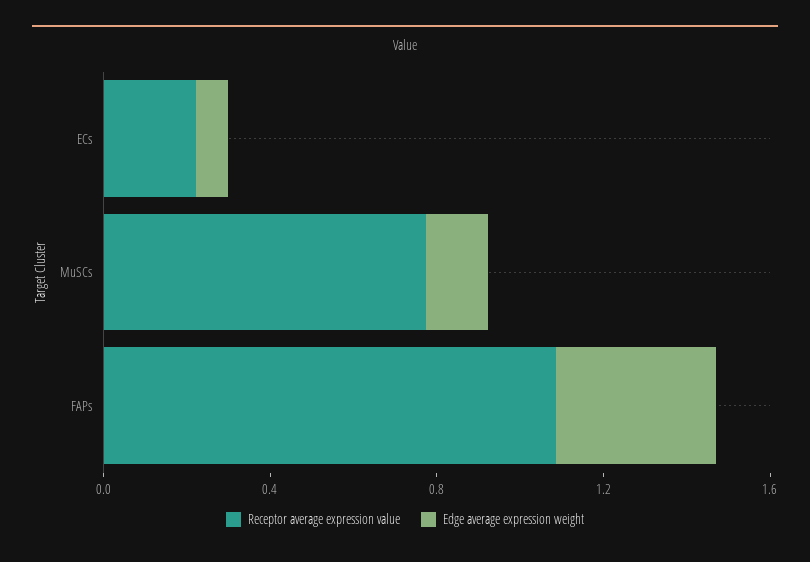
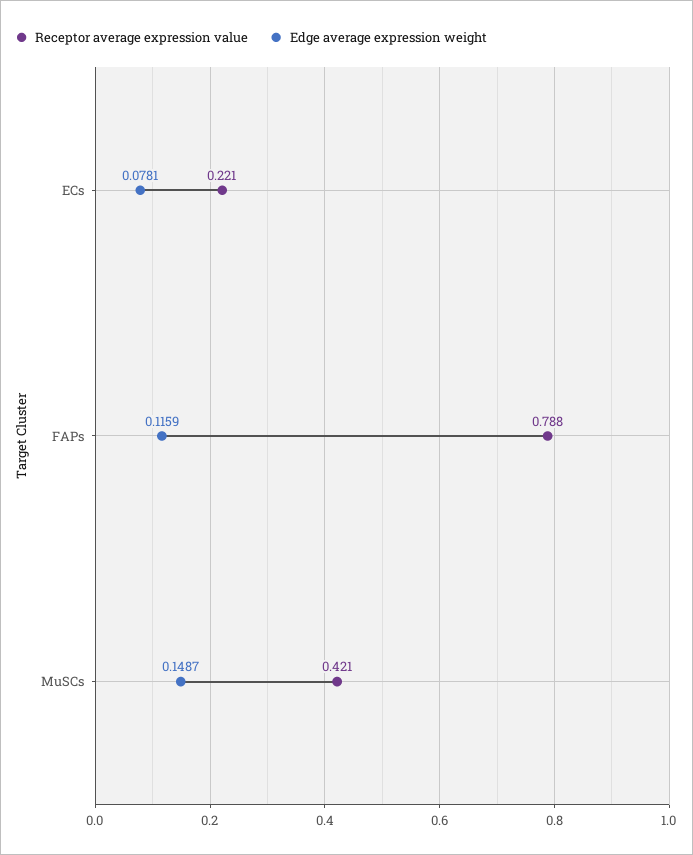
Receptor average expression value, MuSCs: 0.8 -> 0.421
Receptor average expression value, FAPs: 1.1 -> 0.788
Edge average expression weight, FAPs: 0.4 -> 0.1159

